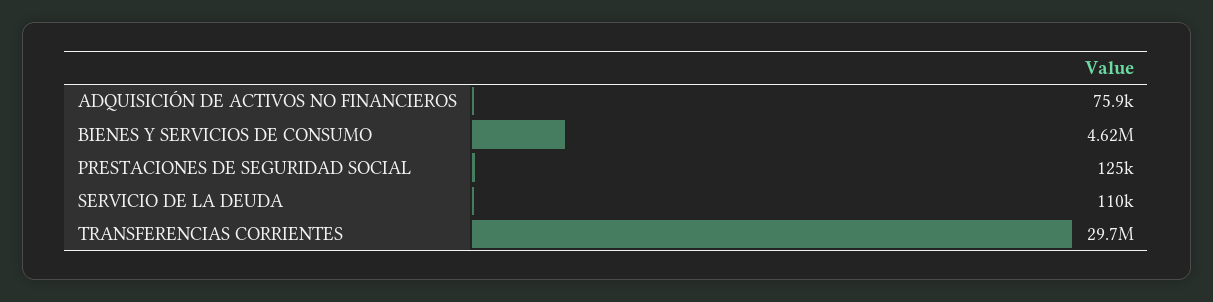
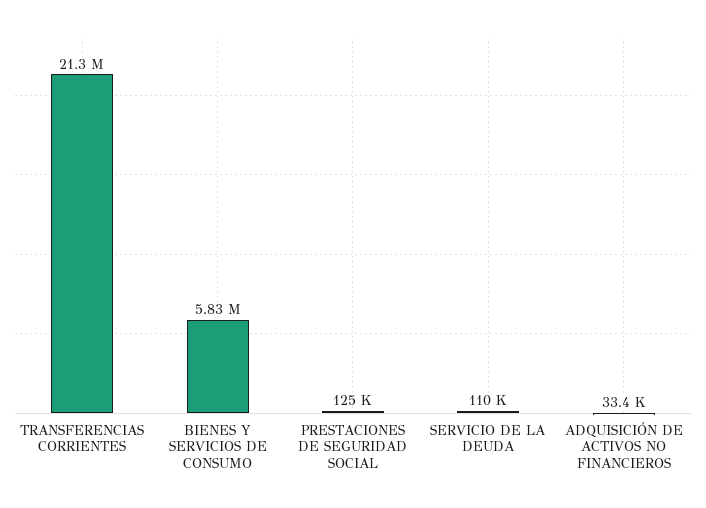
ADQUISICIÓN DE ACTIVOS NO FINANCIEROS: 75900 -> 33400
BIENES Y SERVICIOS DE CONSUMO: 4620000 -> 5830000
TRANSFERENCIAS CORRIENTES: 29700000 -> 21300000

